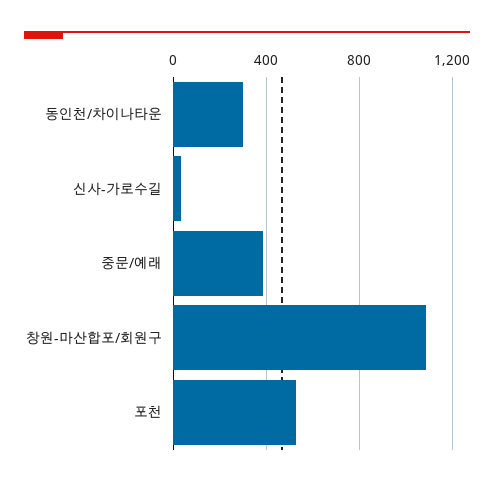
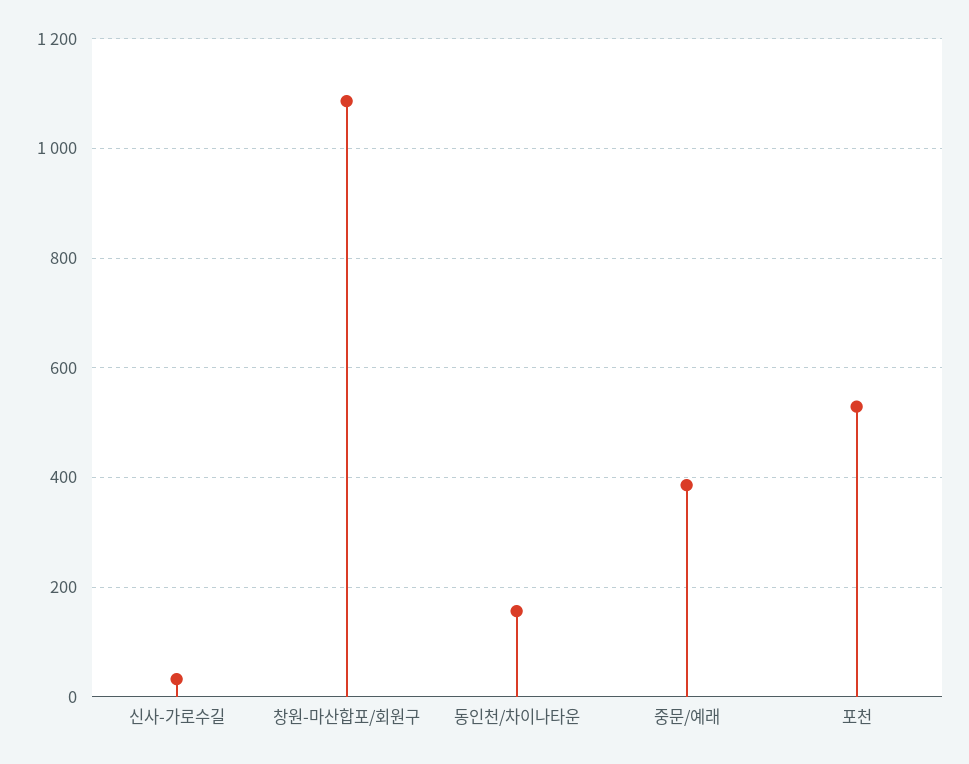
동인천/차이나타운: 300 -> 160

